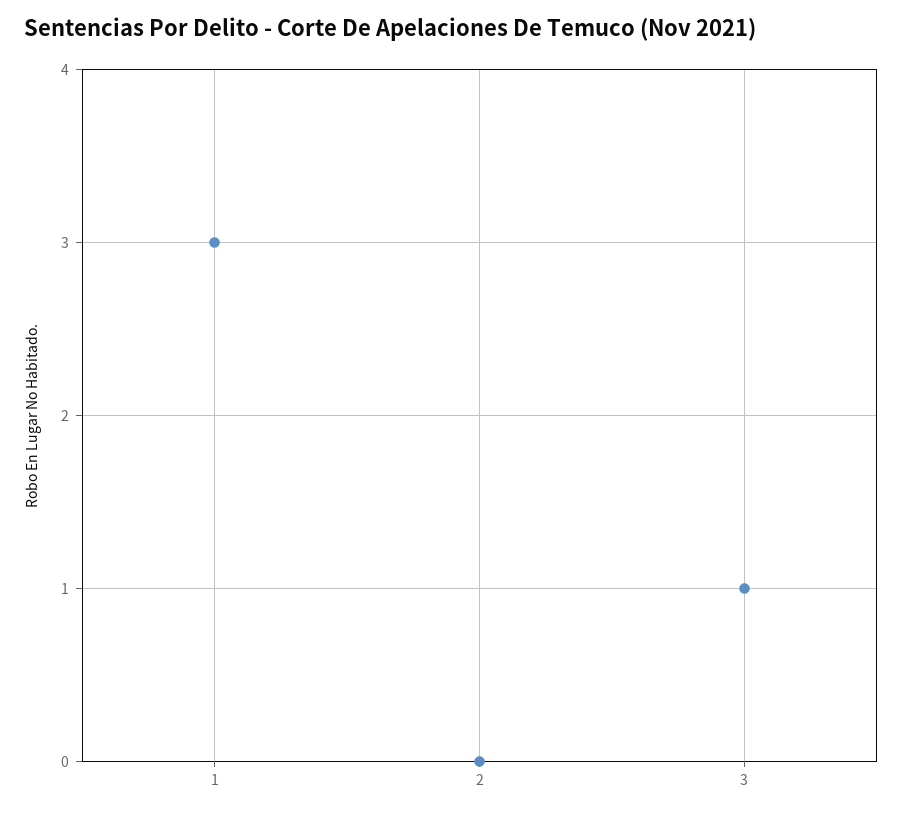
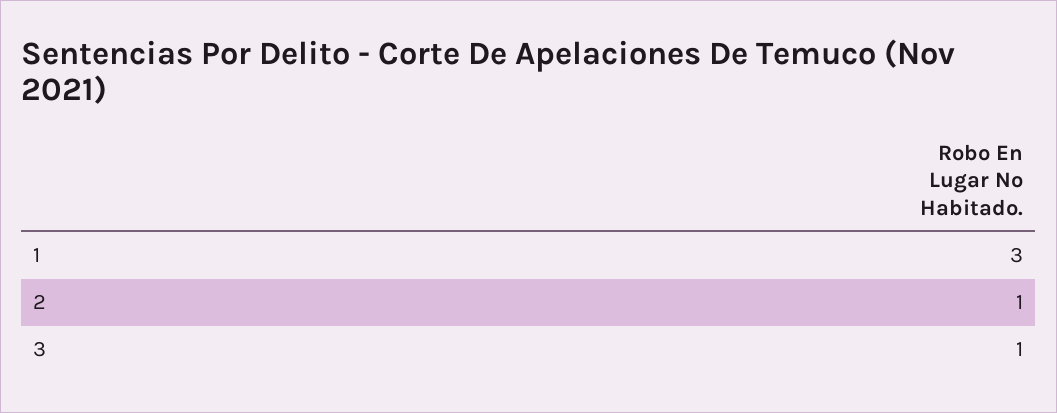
2: 0 -> 1

